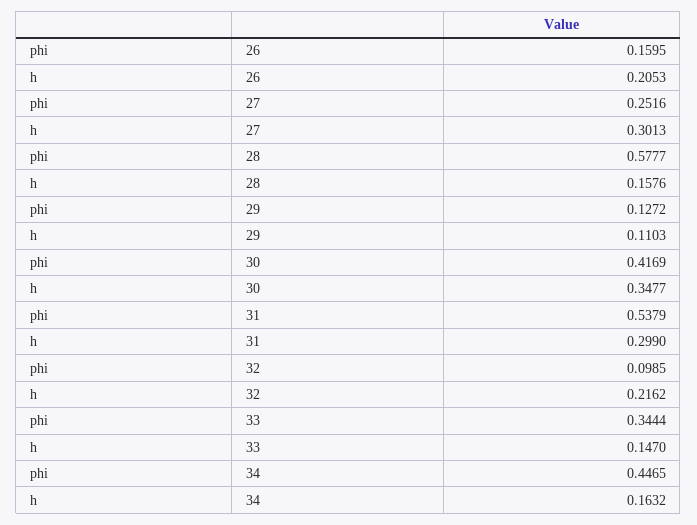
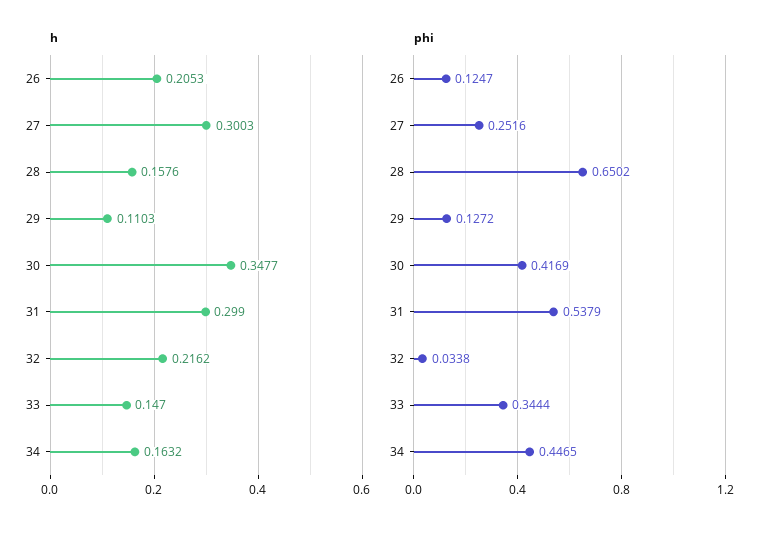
phi, 26: 0.1595 -> 0.1247
h, 27: 0.3013 -> 0.3003
phi, 28: 0.5777 -> 0.6502
phi, 32: 0.0985 -> 0.0338

